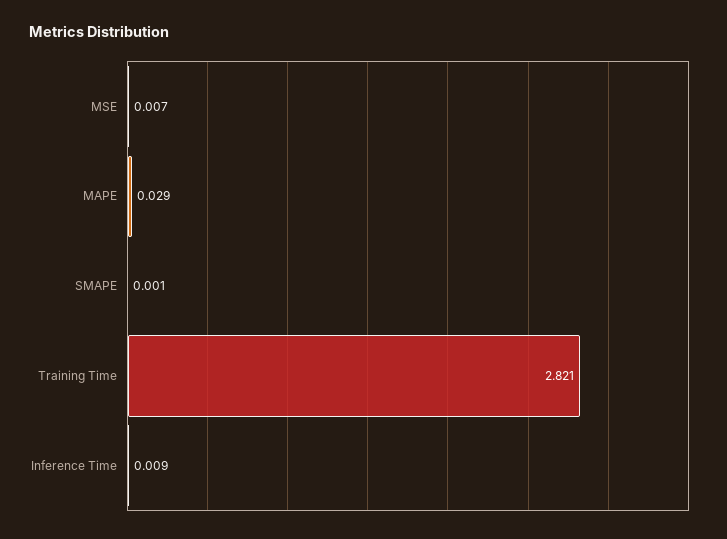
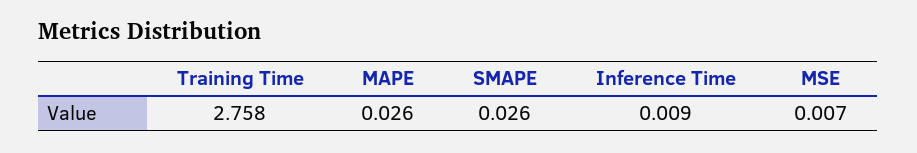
MAPE: 0.029 -> 0.026
SMAPE: 0.001 -> 0.026
Training Time: 2.821 -> 2.758

